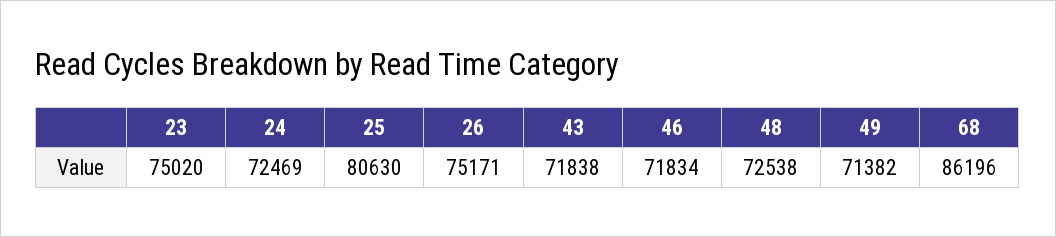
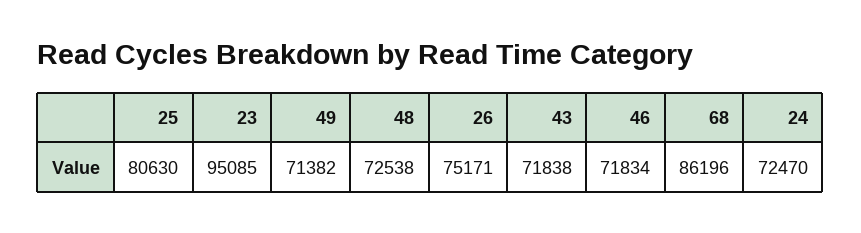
23: 75020 -> 95085
24: 72469 -> 72470

